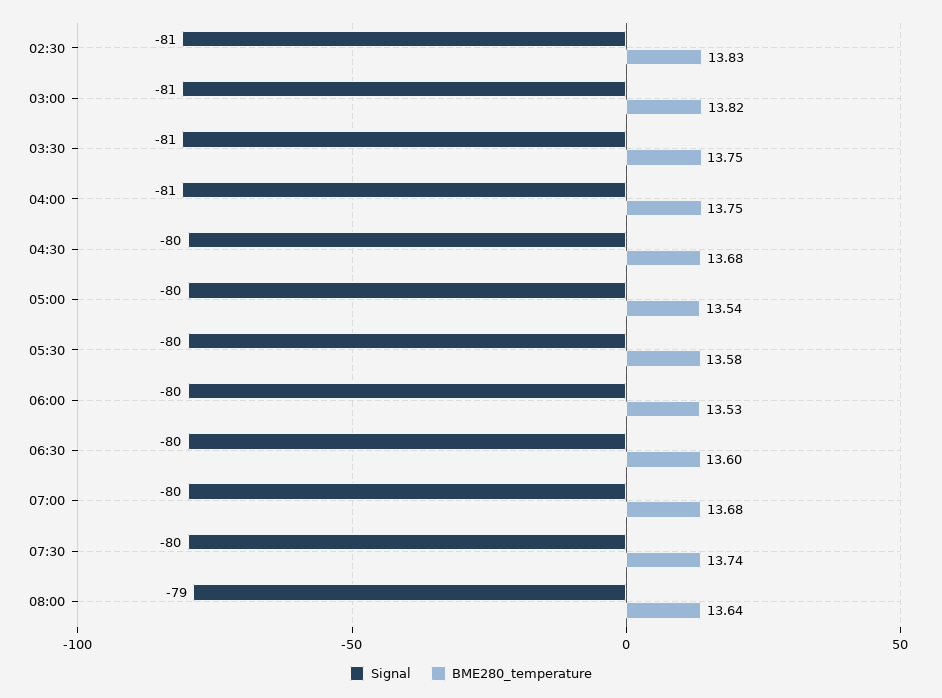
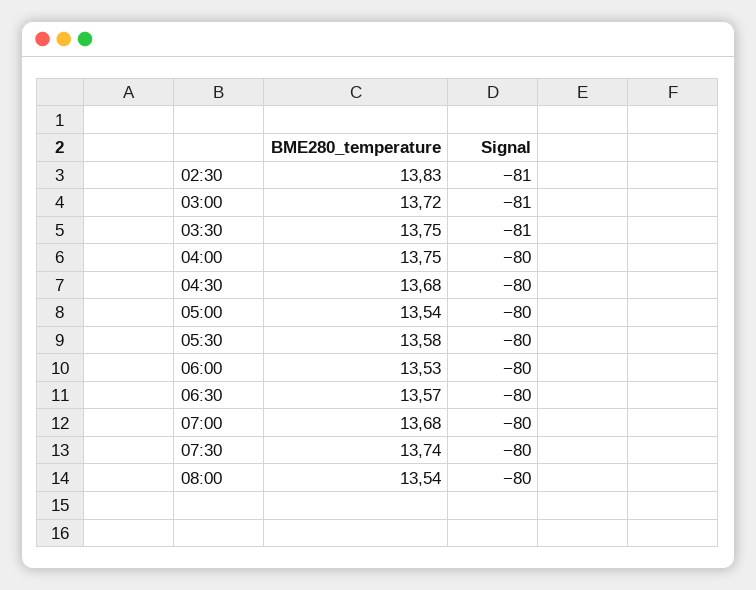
BME280_temperature, 03:00: 13.82 -> 13.72
Signal, 04:00: -81 -> -80
BME280_temperature, 06:30: 13.6 -> 13.57
Signal, 08:00: -79 -> -80
BME280_temperature, 08:00: 13.64 -> 13.54

